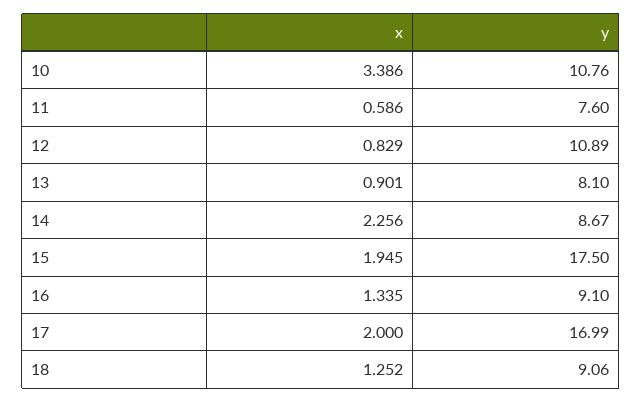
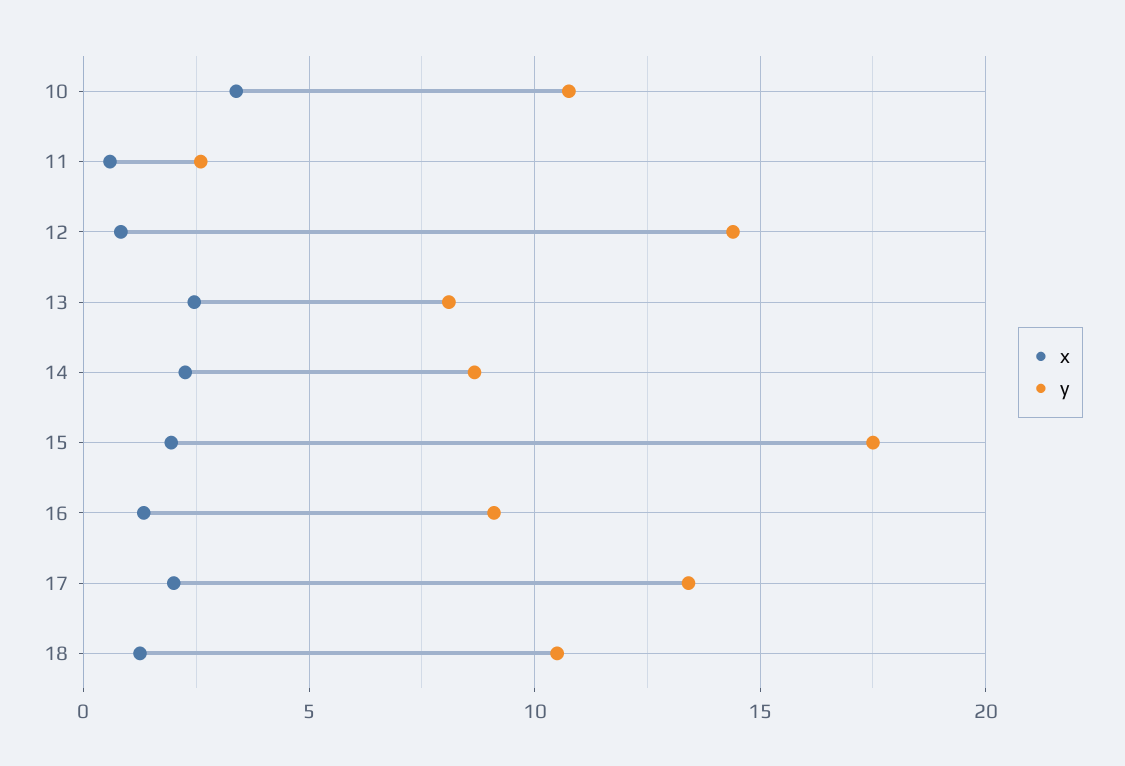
y, 11: 7.6 -> 2.5
y, 12: 10.89 -> 14.5
x, 13: 0.901 -> 2.5
y, 17: 16.99 -> 13.5
y, 18: 9.06 -> 10.5

